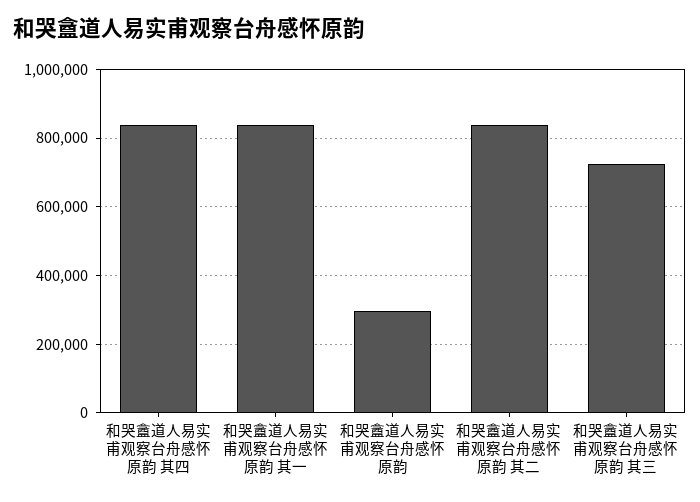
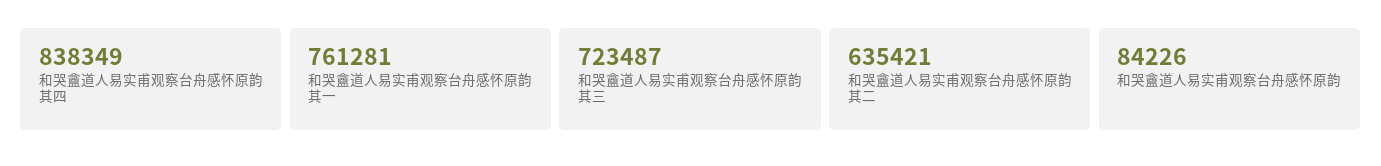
和哭盦道人易实甫观察台舟感怀原韵 其一: 840000 -> 761281
和哭盦道人易实甫观察台舟感怀原韵: 300000 -> 84226
和哭盦道人易实甫观察台舟感怀原韵 其二: 840000 -> 635421

